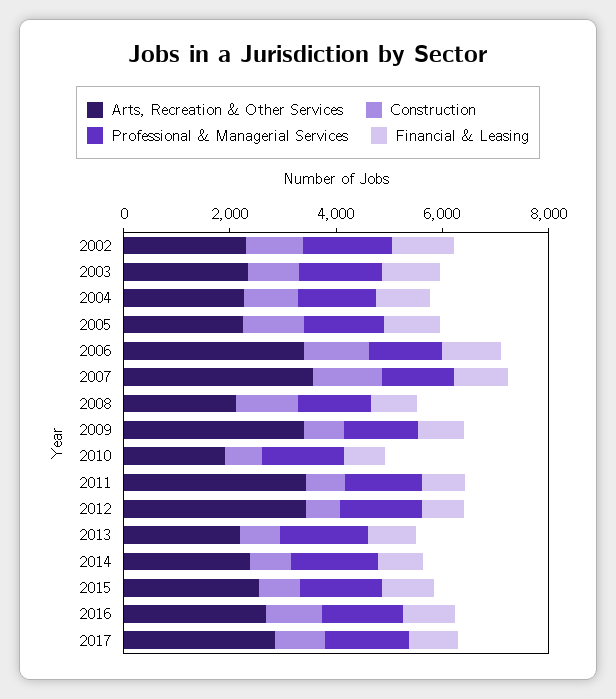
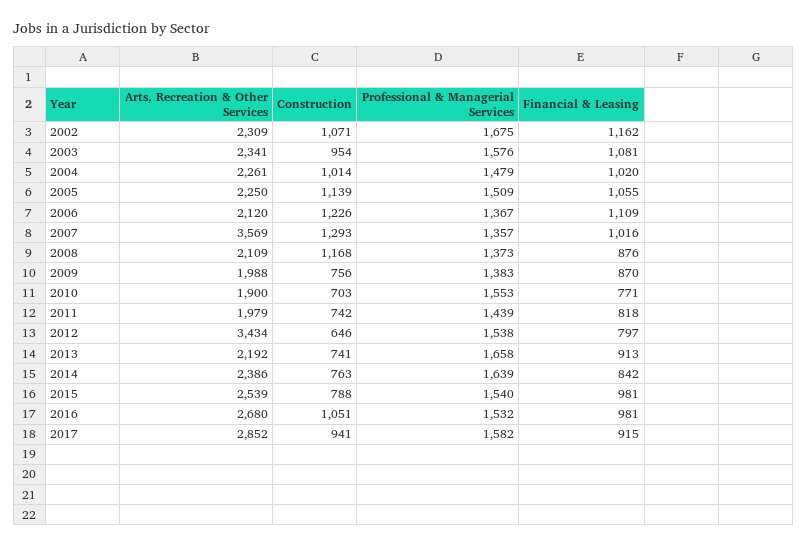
Arts, Recreation & Other Services, 2006: 3500 -> 2120
Arts, Recreation & Other Services, 2009: 3500 -> 1988
Arts, Recreation & Other Services, 2011: 3500 -> 1979

